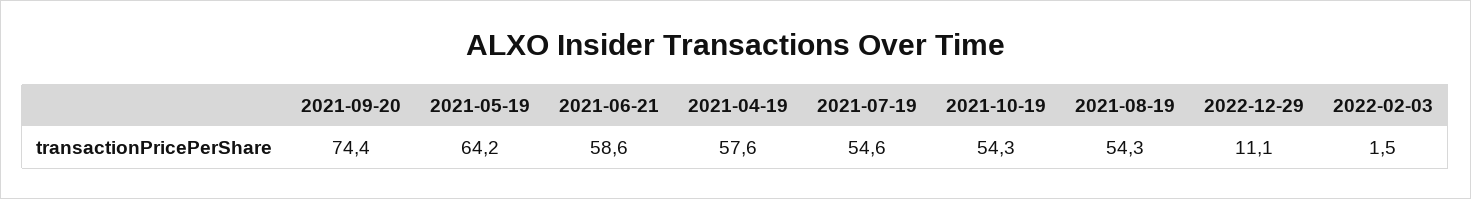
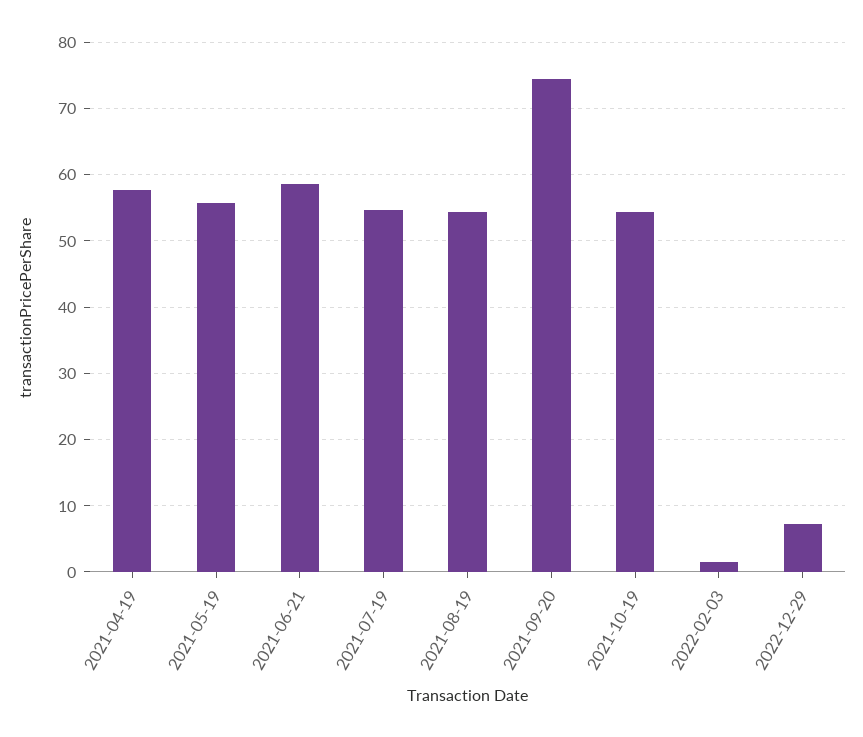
2021-05-19: 64.2 -> 56
2022-12-29: 11.1 -> 7

